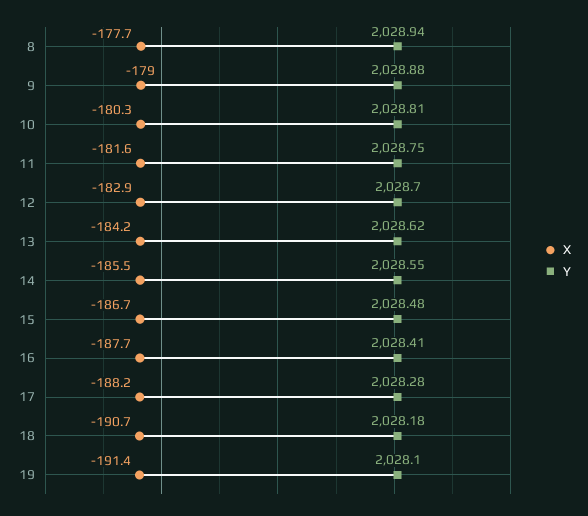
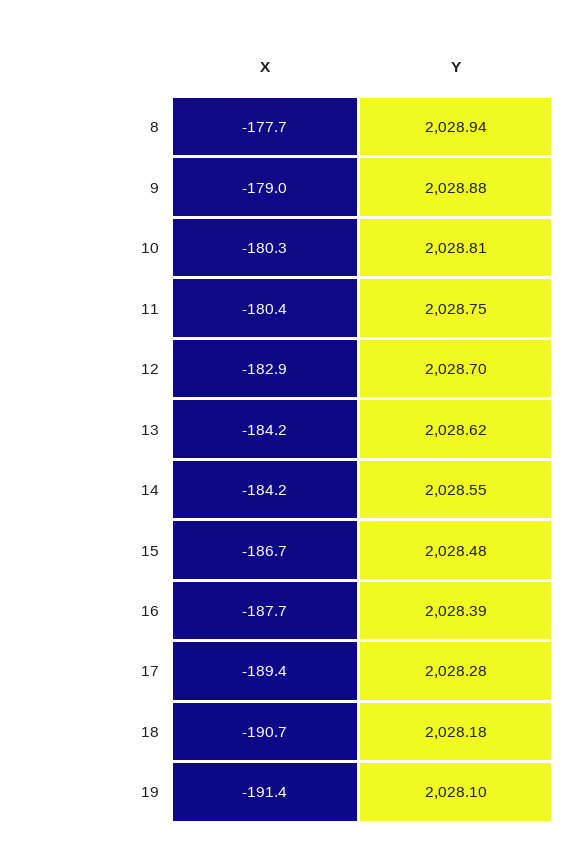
X, 11: -181.6 -> -180.4
X, 14: -185.5 -> -184.2
Y, 16: 2028.41 -> 2028.39
X, 17: -188.2 -> -189.4

